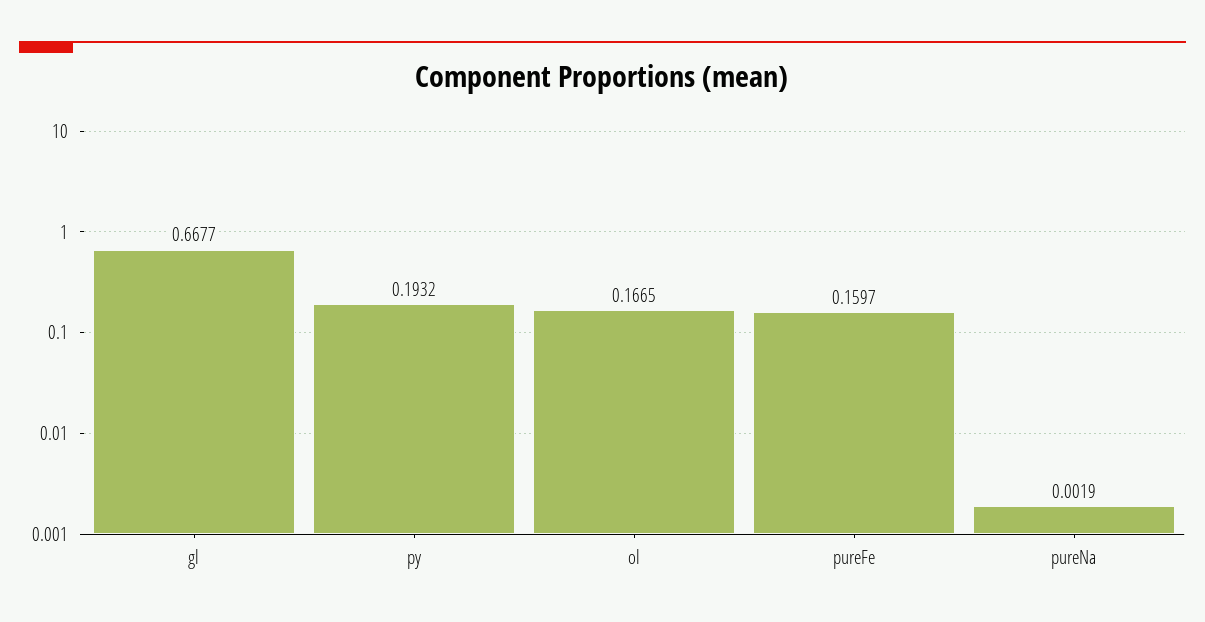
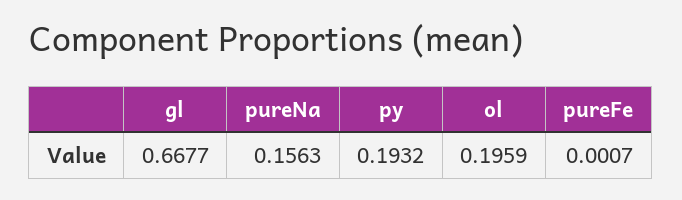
ol: 0.1665 -> 0.1959
pureFe: 0.1597 -> 0.0007
pureNa: 0.0019 -> 0.1563

